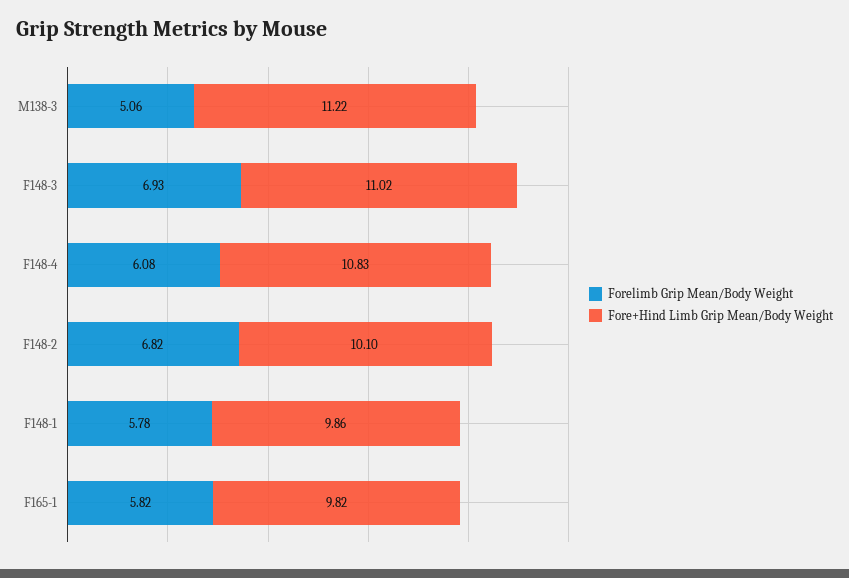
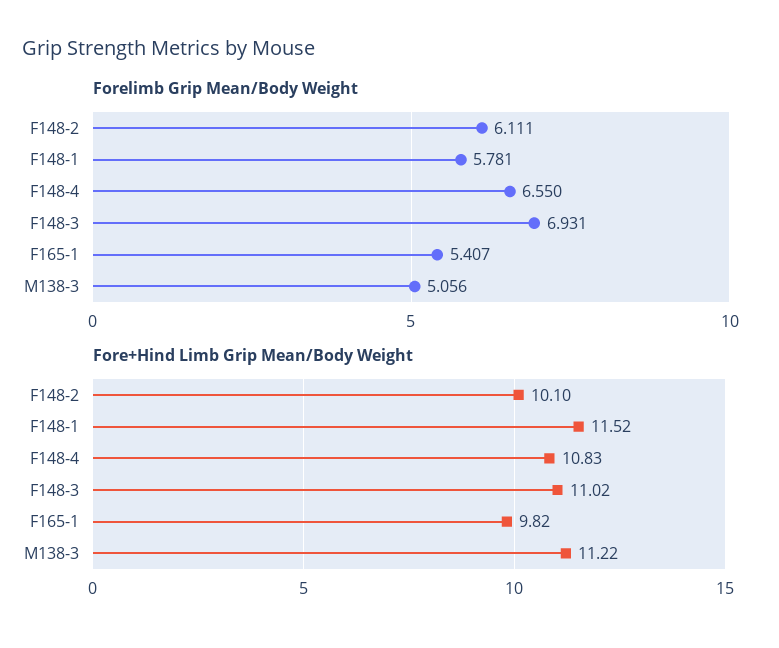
Forelimb Grip Mean/Body Weight, F148-4: 6.08 -> 6.55
Forelimb Grip Mean/Body Weight, F148-2: 6.82 -> 6.111
Fore+Hind Limb Grip Mean/Body Weight, F148-1: 9.86 -> 11.52
Forelimb Grip Mean/Body Weight, F165-1: 5.82 -> 5.407

